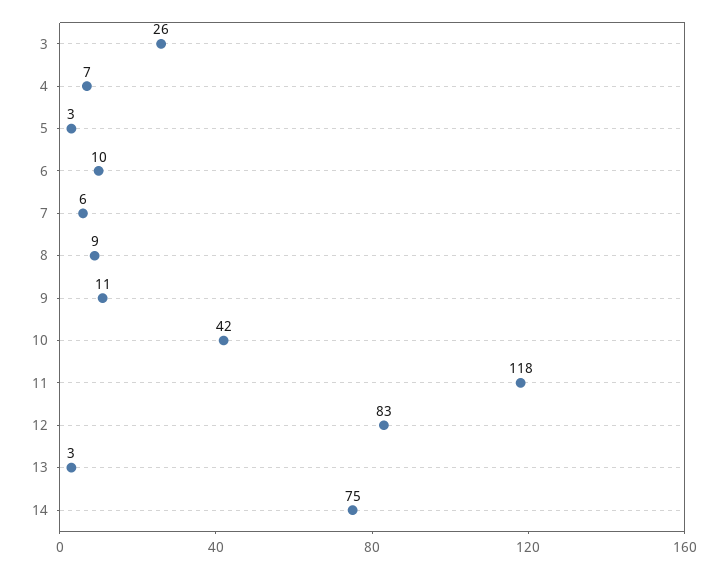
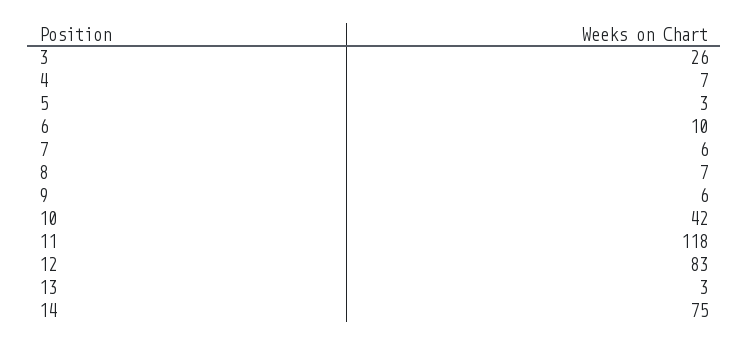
8: 9 -> 7
9: 11 -> 6

